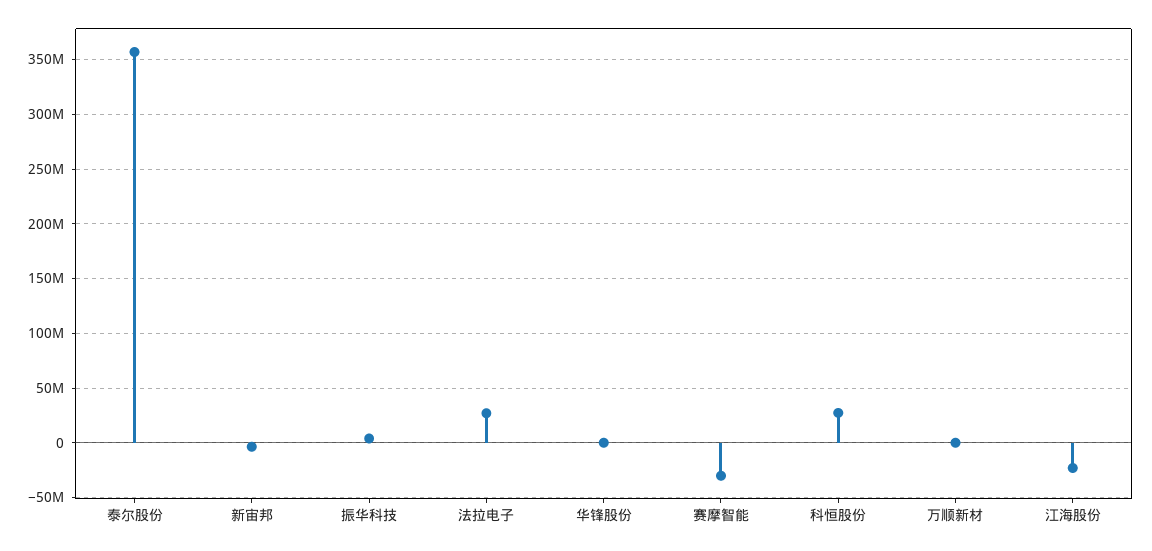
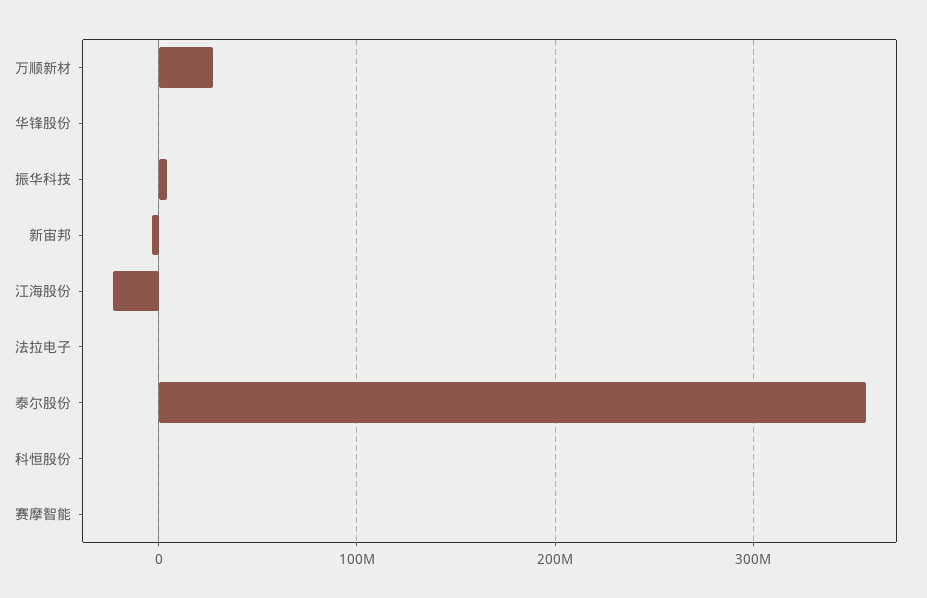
法拉电子: 30000000 -> 0
赛摩智能: -30000000 -> 0
科恒股份: 30000000 -> 0
万顺新材: 0 -> 30000000

